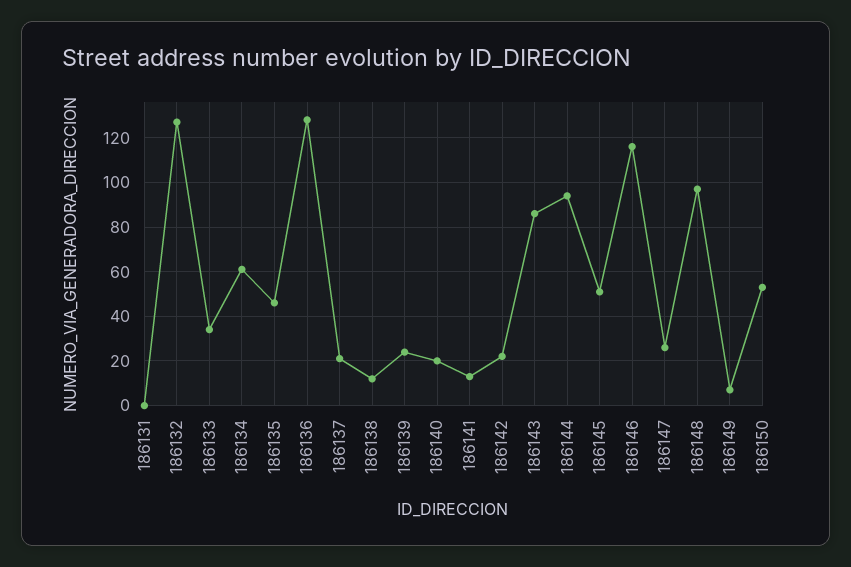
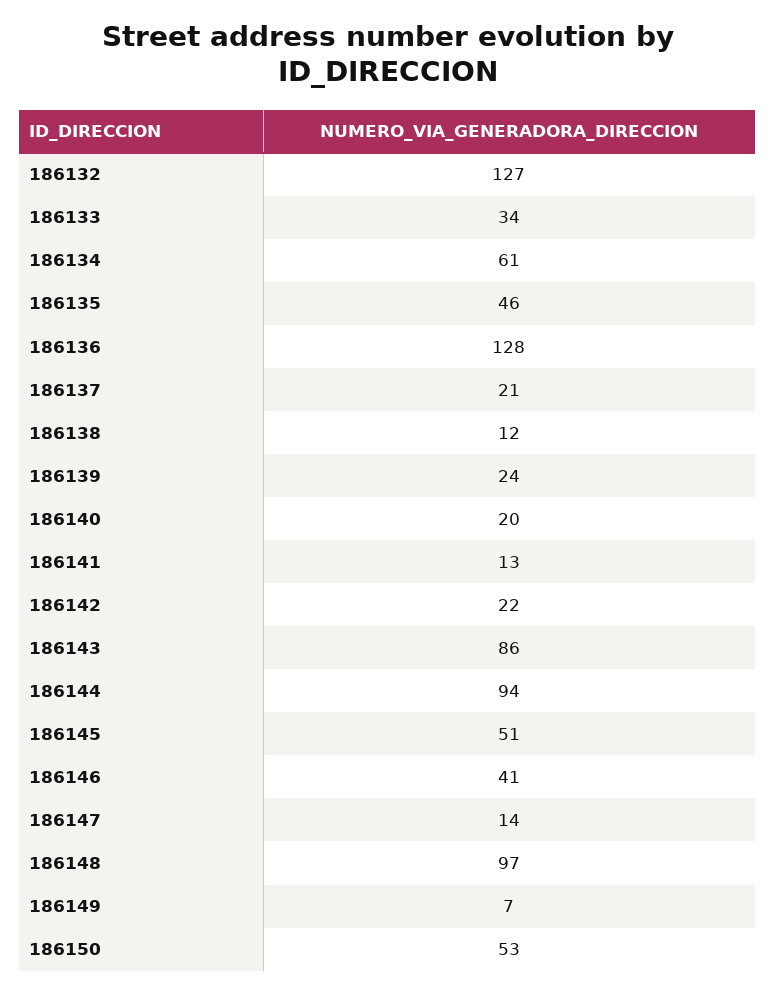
186131: 0 -> none
186146: 115 -> 41
186147: 25 -> 14

